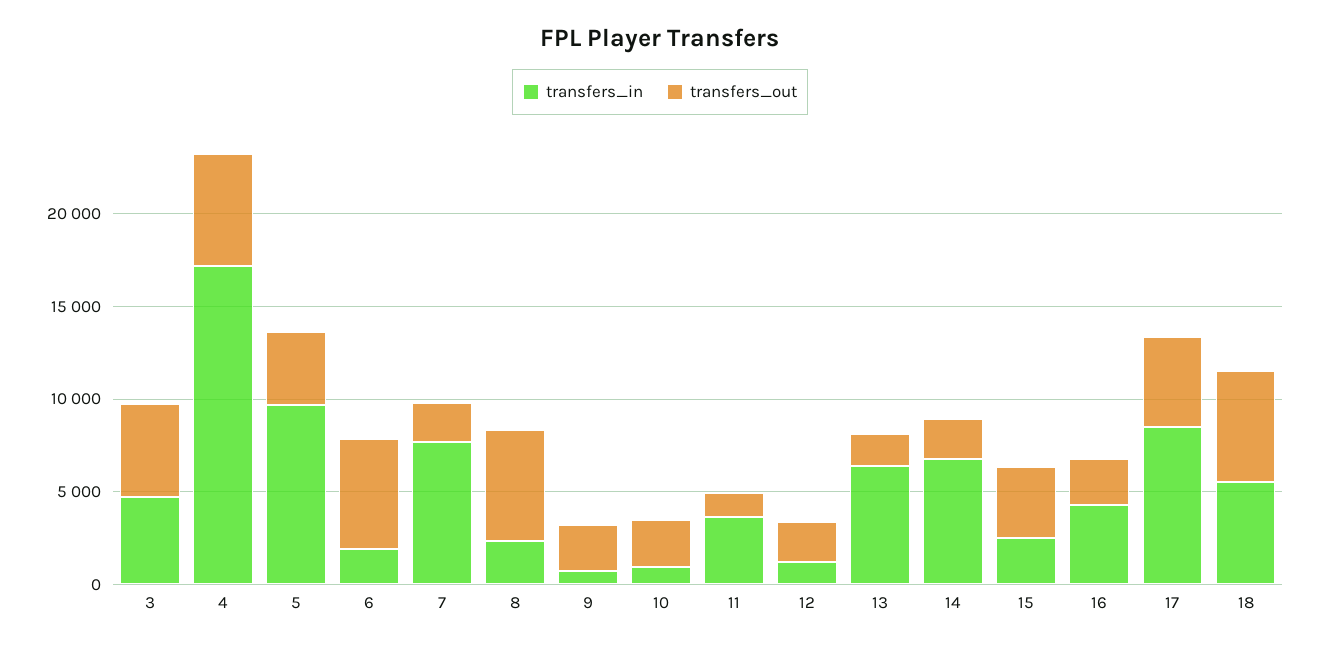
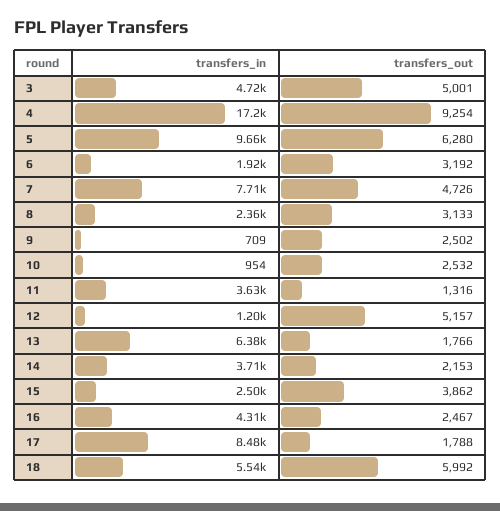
transfers_out, 4: 6000 -> 9254
transfers_out, 5: 4000 -> 6280
transfers_out, 6: 6000 -> 3192
transfers_out, 7: 2000 -> 4726
transfers_out, 8: 6000 -> 3133
transfers_out, 12: 2000 -> 5157
transfers_in, 14: 7000 -> 3710
transfers_out, 17: 5000 -> 1788

